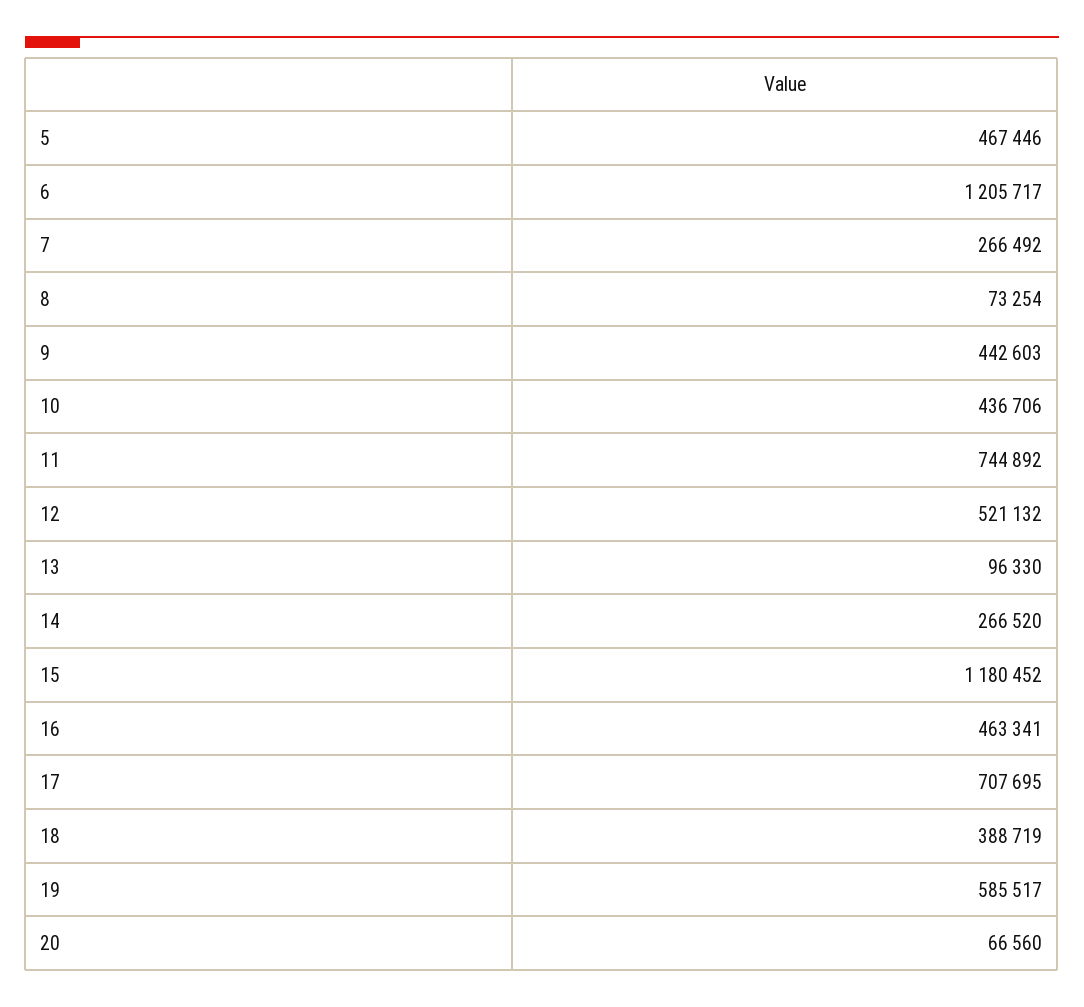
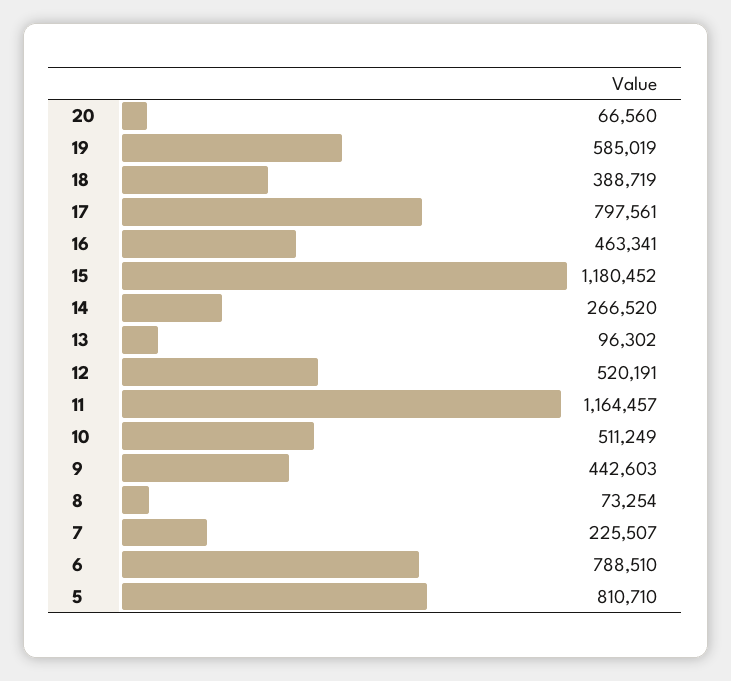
5: 467446 -> 810710
6: 1205717 -> 788510
7: 266492 -> 225507
10: 436706 -> 511249
11: 744892 -> 1164457
12: 521132 -> 520191
13: 96330 -> 96302
17: 707695 -> 797561
19: 585517 -> 585019

